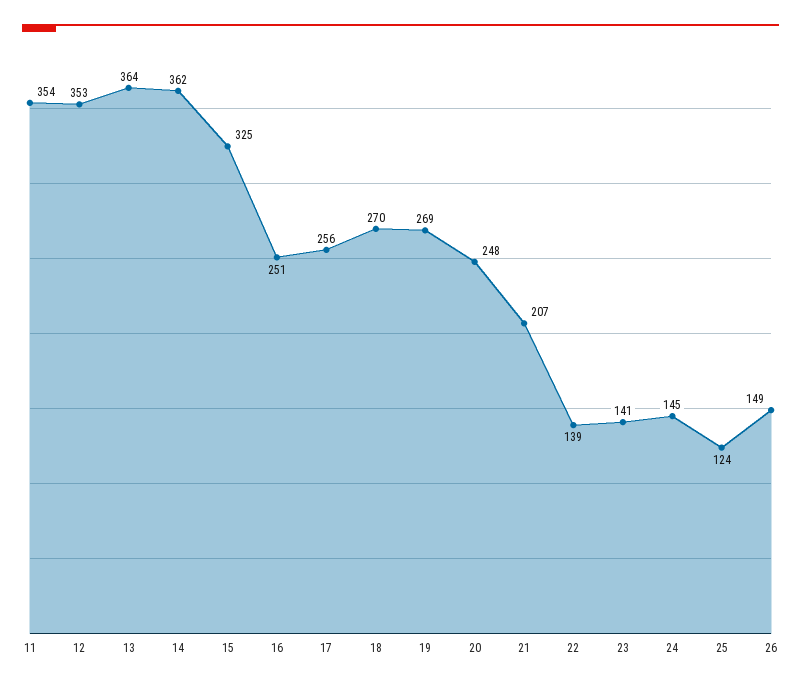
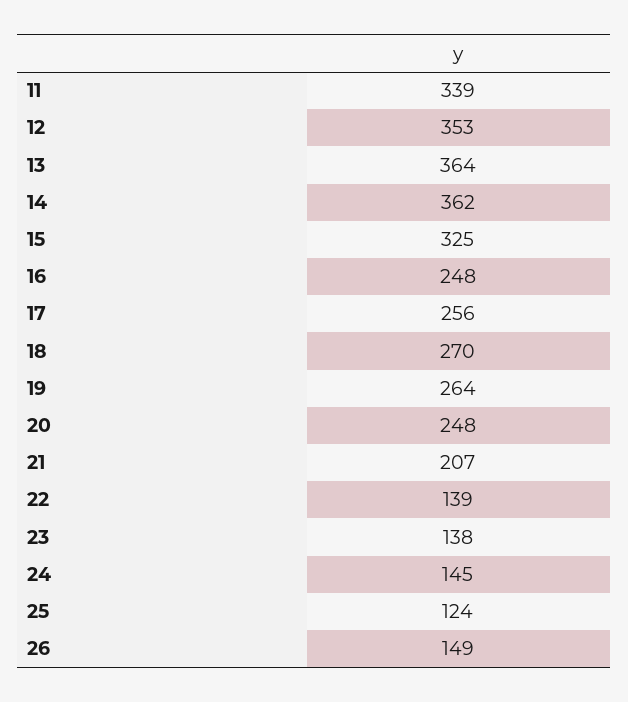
11: 354 -> 339
16: 251 -> 248
19: 269 -> 264
23: 141 -> 138

